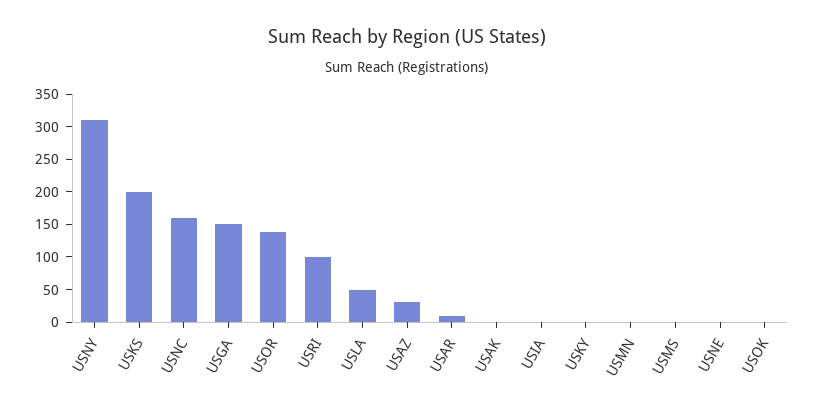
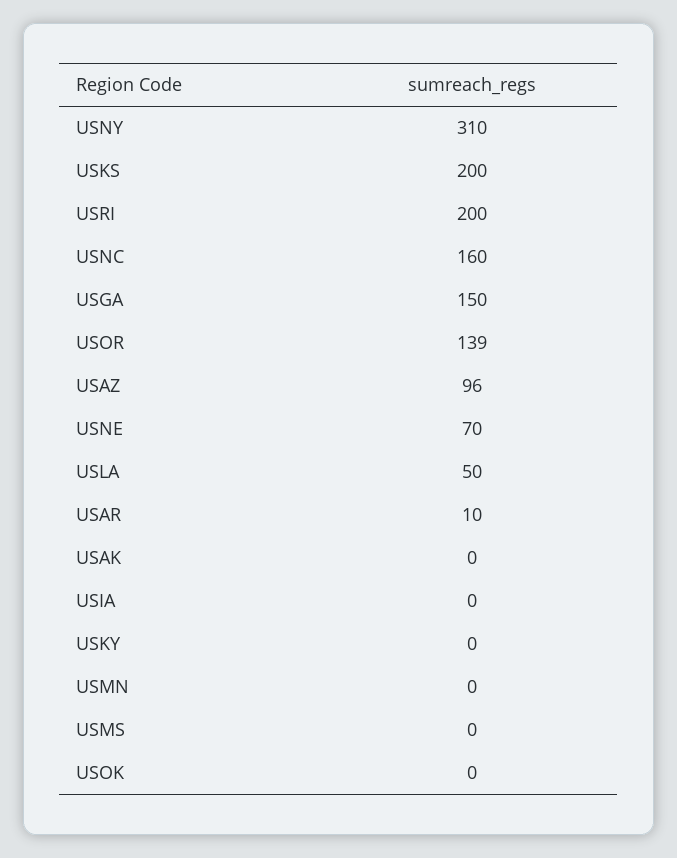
USRI: 100 -> 200
USAZ: 25 -> 96
USNE: 0 -> 70

